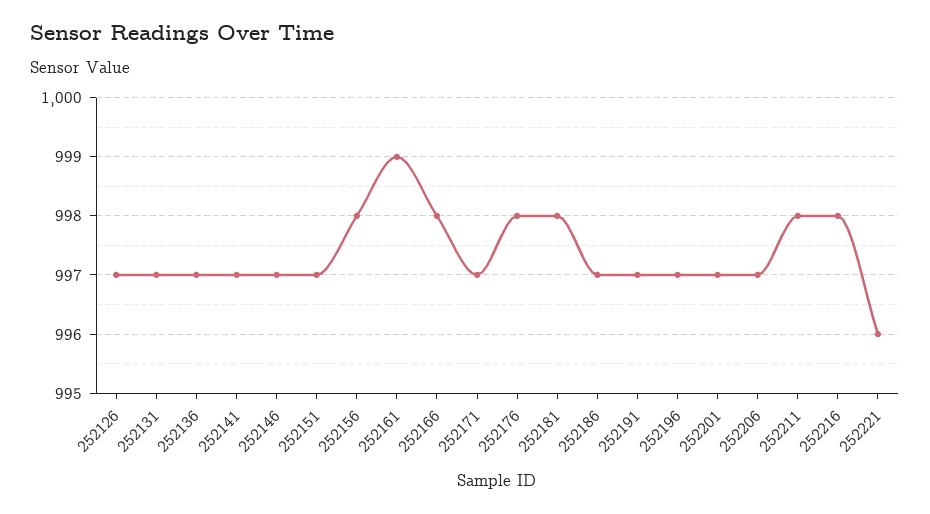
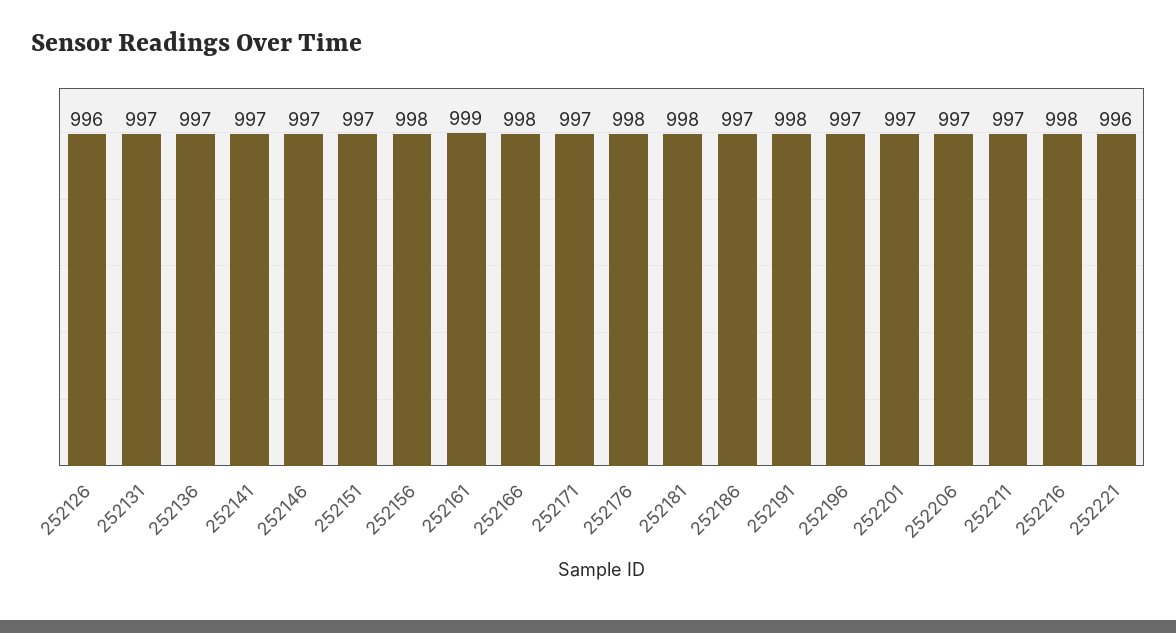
252126: 997 -> 996
252191: 997 -> 998
252211: 998 -> 997

